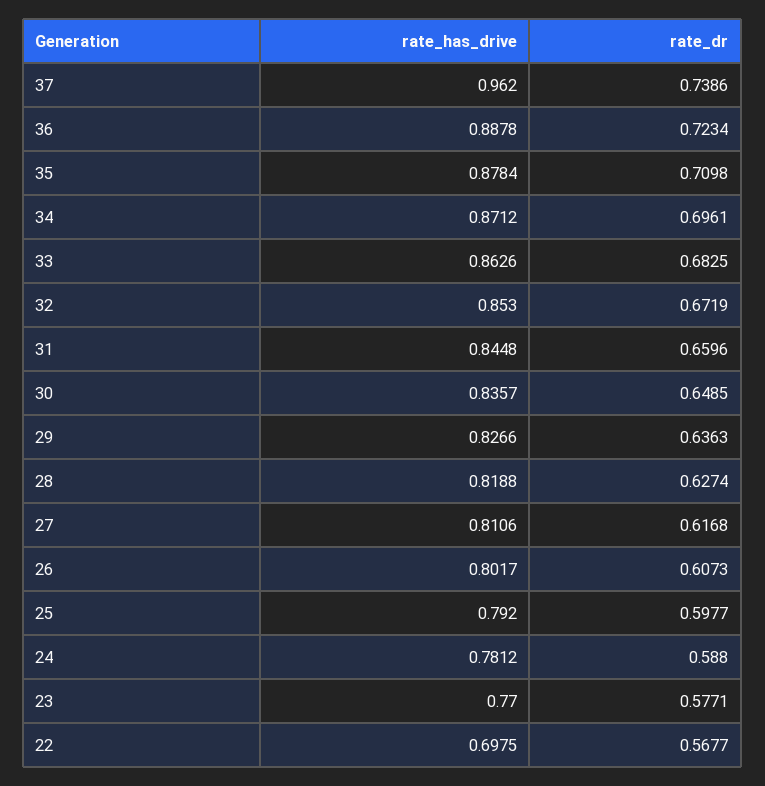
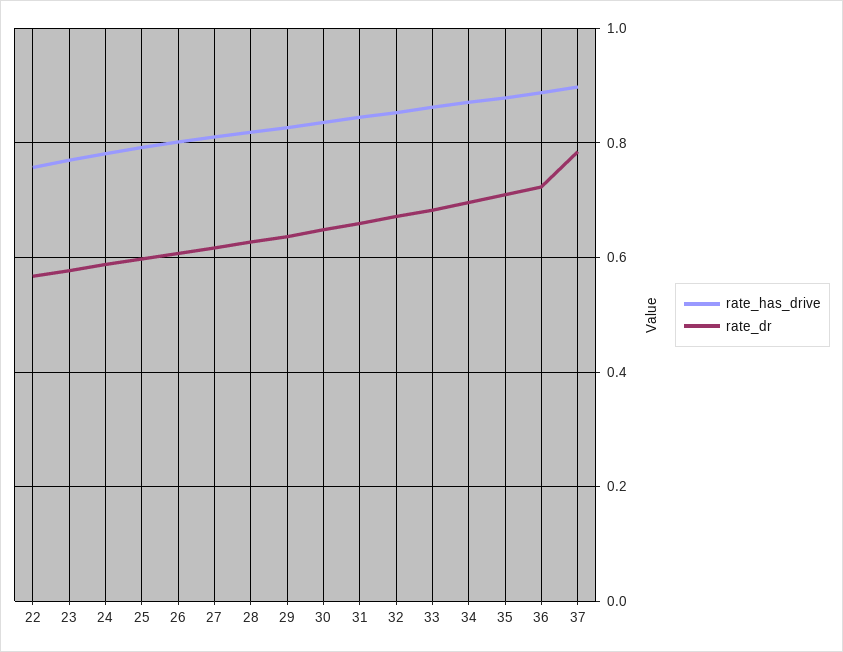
rate_has_drive, 37: 0.962 -> 0.9
rate_dr, 37: 0.7386 -> 0.78
rate_has_drive, 22: 0.6975 -> 0.76

